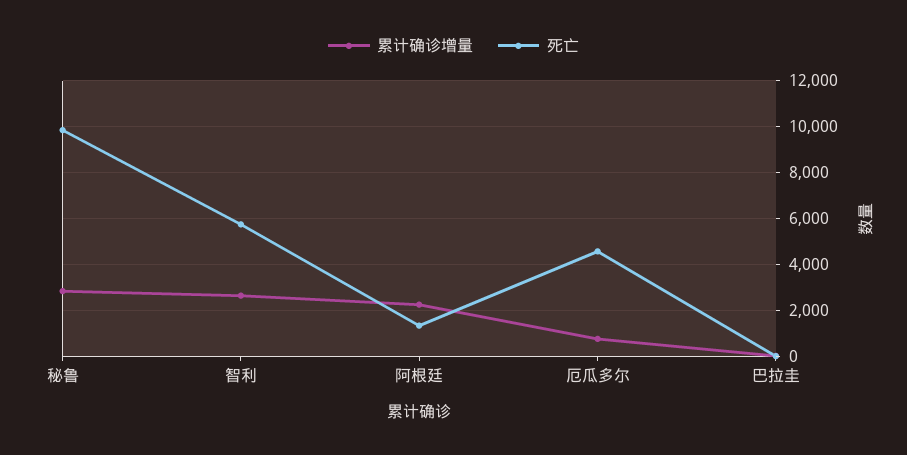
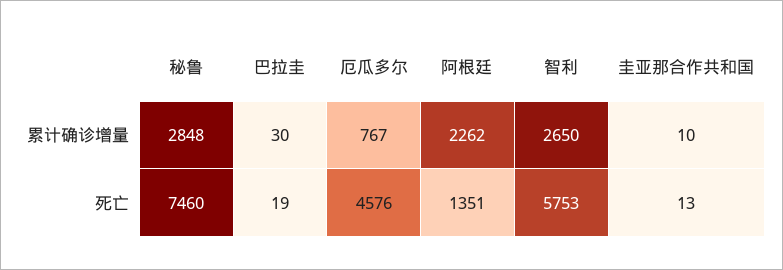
死亡, 秘鲁: 10000 -> 7460
累计确诊增量, 圭亚那合作共和国: none -> 10
死亡, 圭亚那合作共和国: none -> 13

